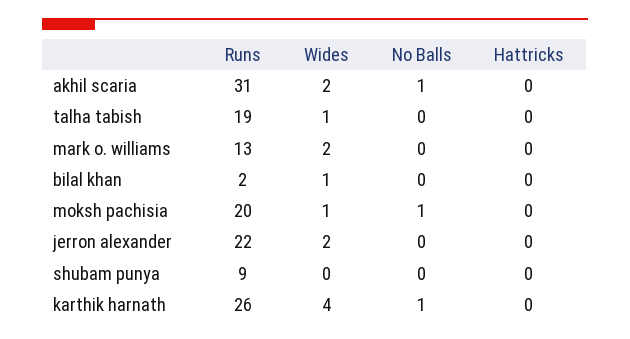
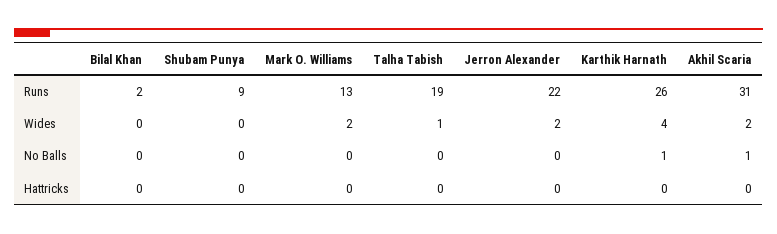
Wides, bilal khan: 1 -> 0
Runs, moksh pachisia: 20 -> none
Wides, moksh pachisia: 1 -> none
No Balls, moksh pachisia: 1 -> none
Hattricks, moksh pachisia: 0 -> none

